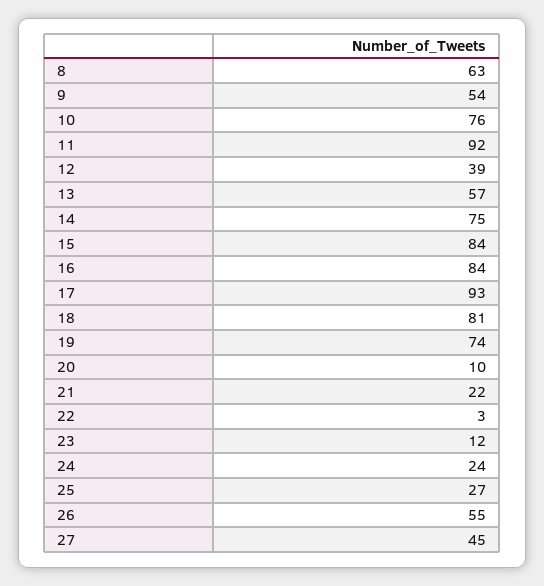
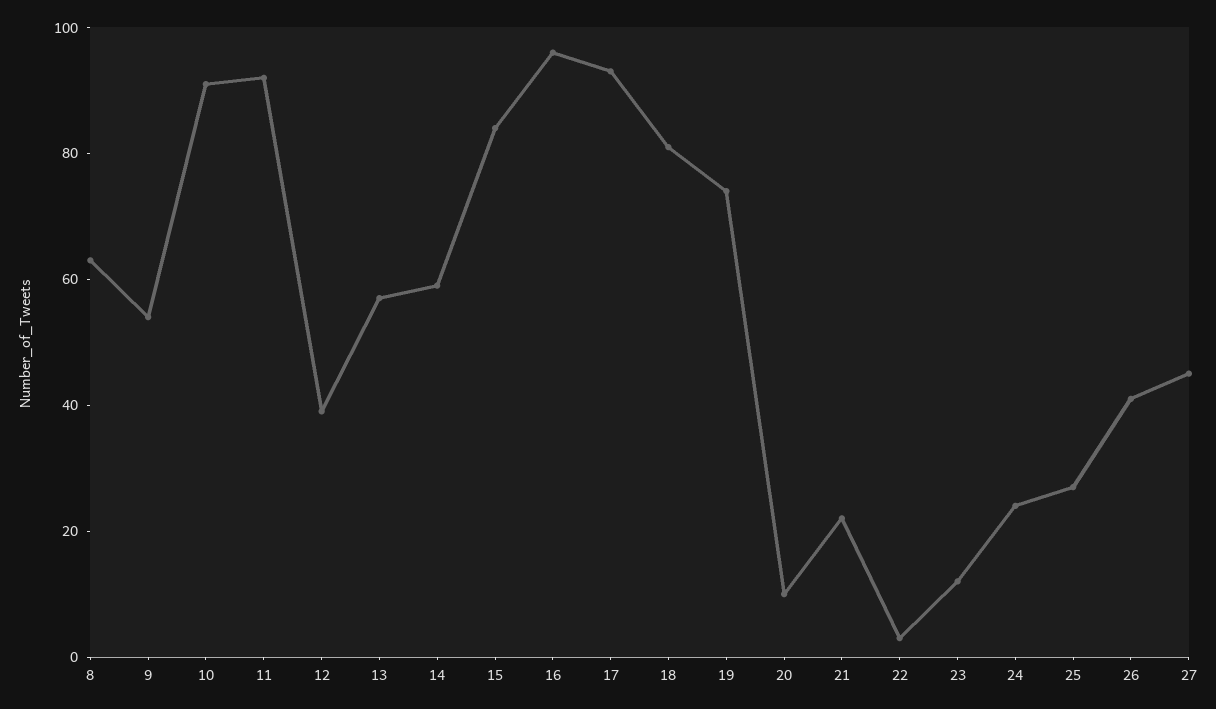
10: 76 -> 90
14: 75 -> 60
16: 84 -> 95
26: 55 -> 40

